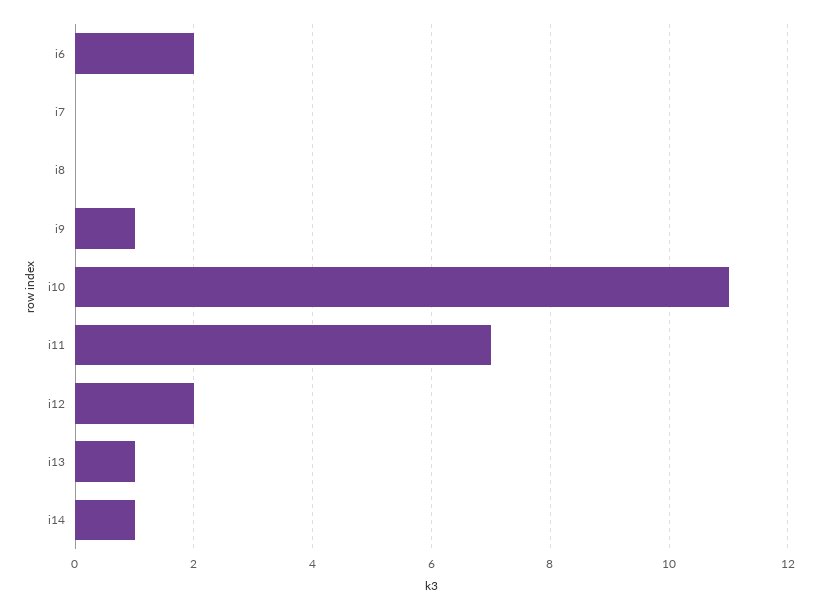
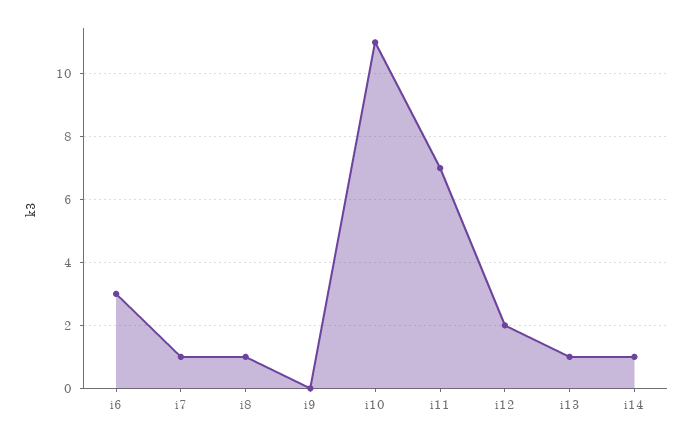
i6: 2 -> 3
i7: 0 -> 1
i8: 0 -> 1
i9: 1 -> 0

